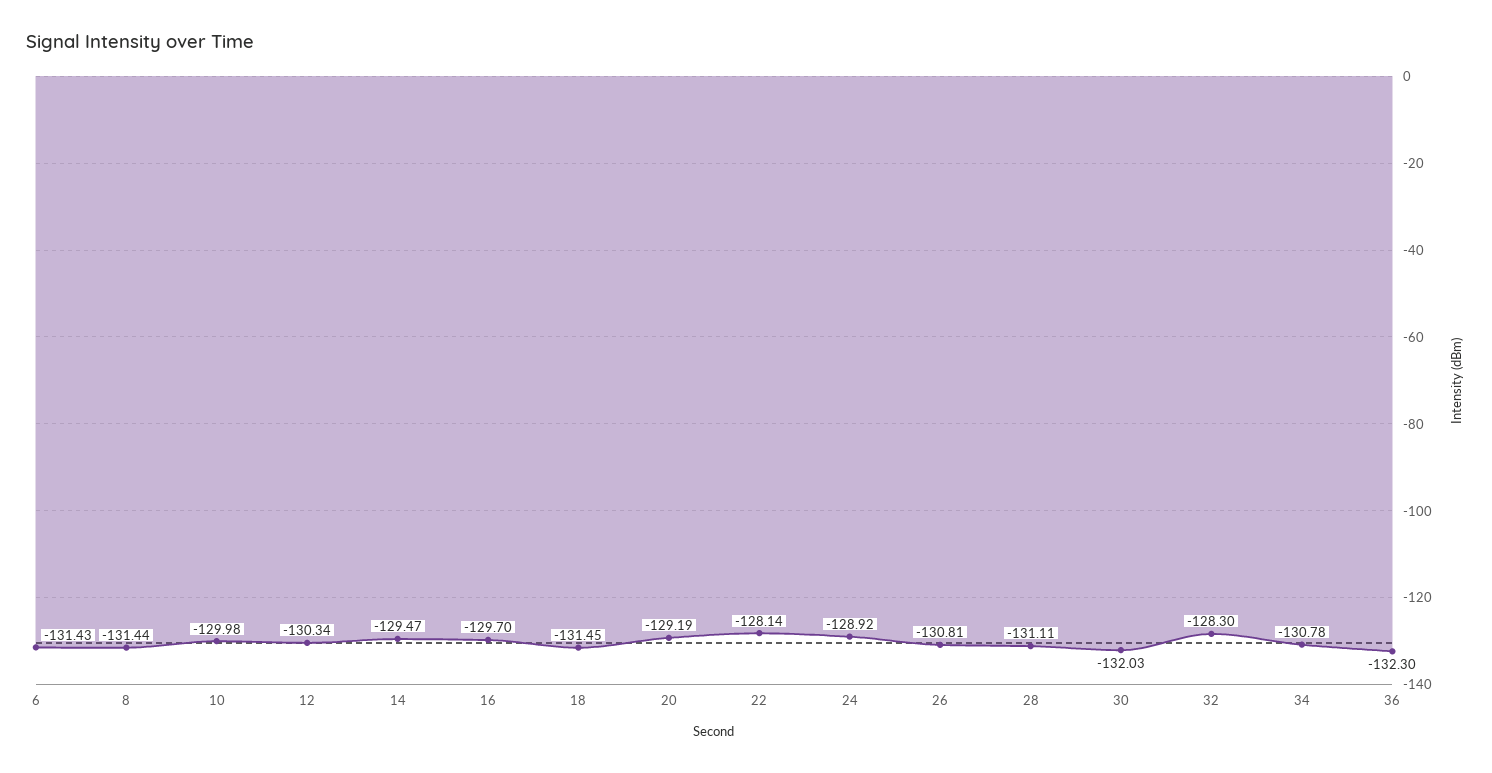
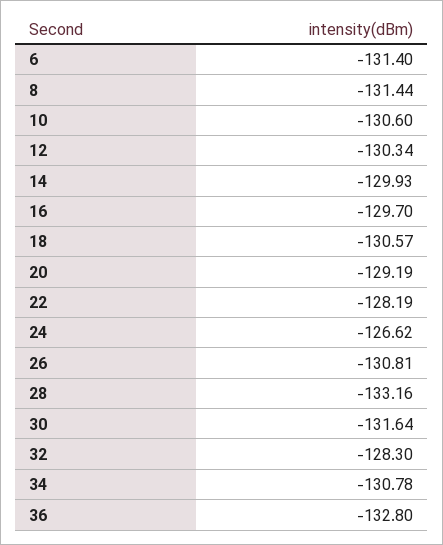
6: -131.43 -> -131.4
10: -129.98 -> -130.6
14: -129.47 -> -129.93
18: -131.45 -> -130.57
22: -128.14 -> -128.19
24: -128.92 -> -126.62
28: -131.11 -> -133.16
30: -132.03 -> -131.64
36: -132.3 -> -132.8

